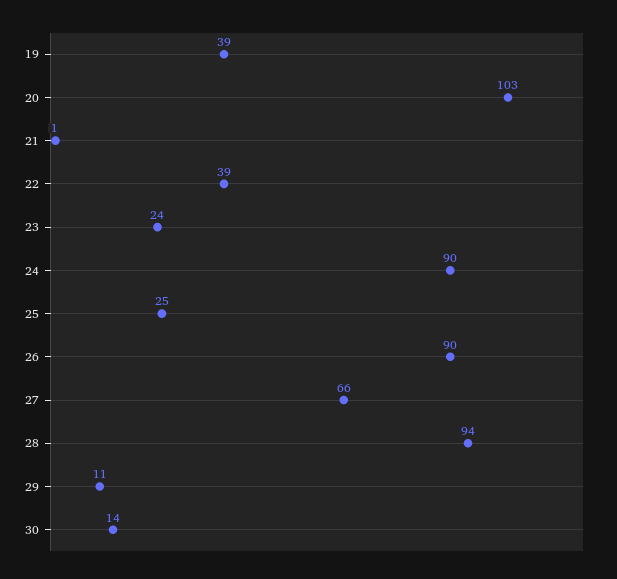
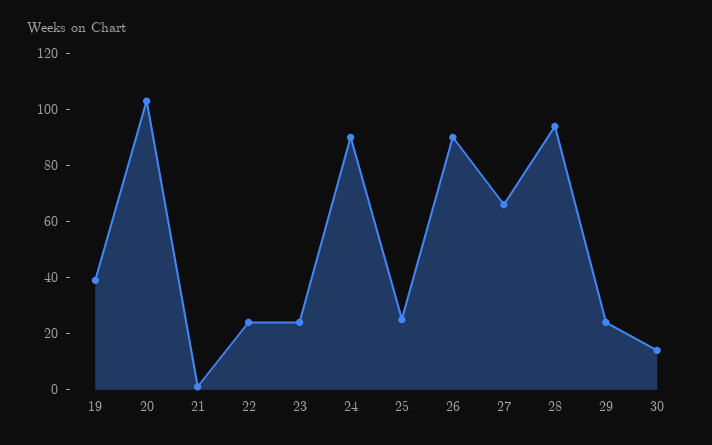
22: 39 -> 25
29: 11 -> 25

